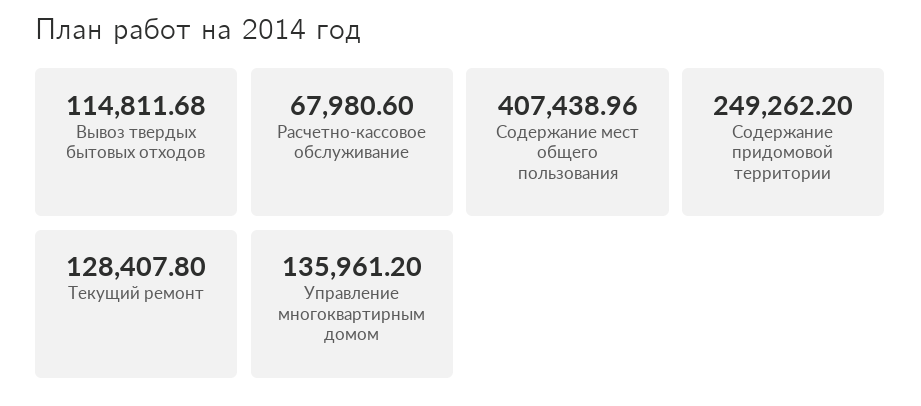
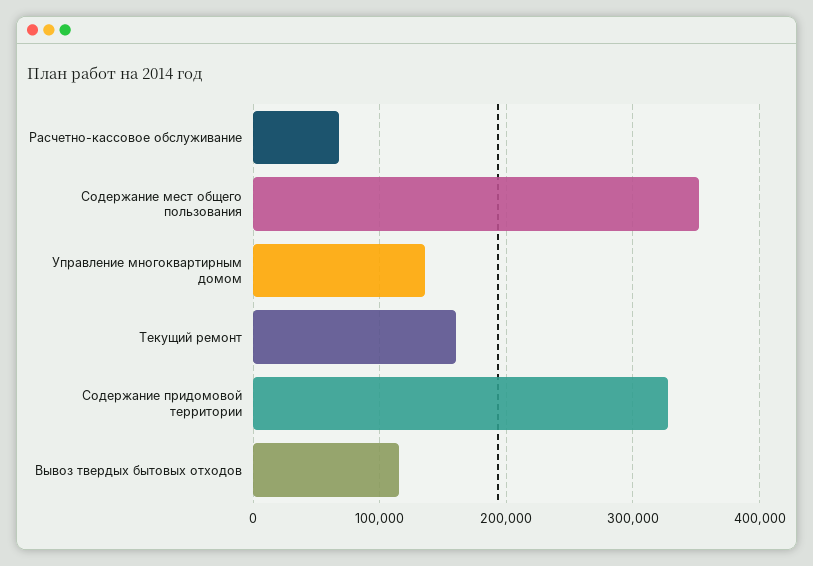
Содержание мест общего пользования: 407438.96 -> 350000
Содержание придомовой территории: 249262.2 -> 330000
Текущий ремонт: 128407.8 -> 160000

